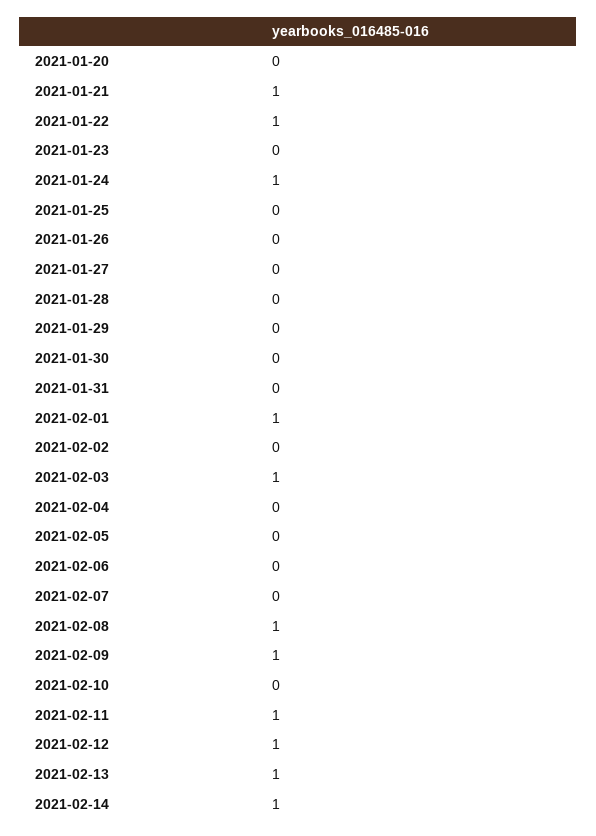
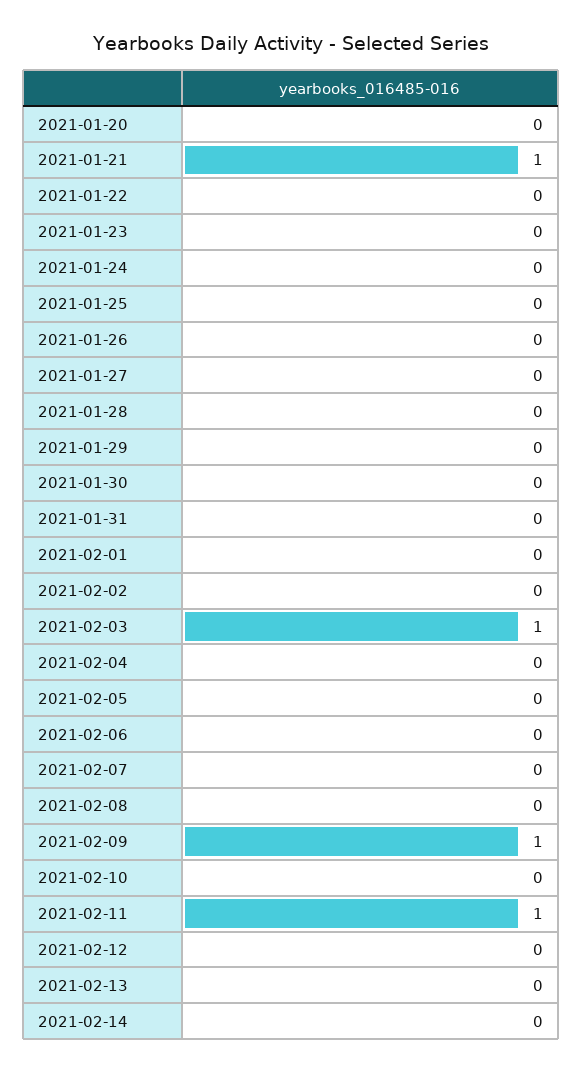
2021-01-22: 1 -> 0
2021-01-24: 1 -> 0
2021-02-01: 1 -> 0
2021-02-08: 1 -> 0
2021-02-12: 1 -> 0
2021-02-13: 1 -> 0
2021-02-14: 1 -> 0

